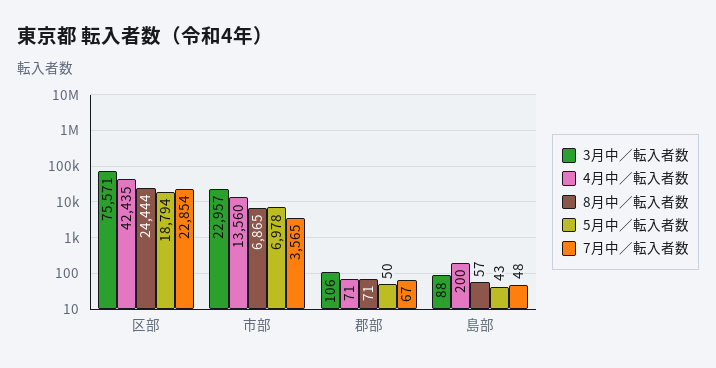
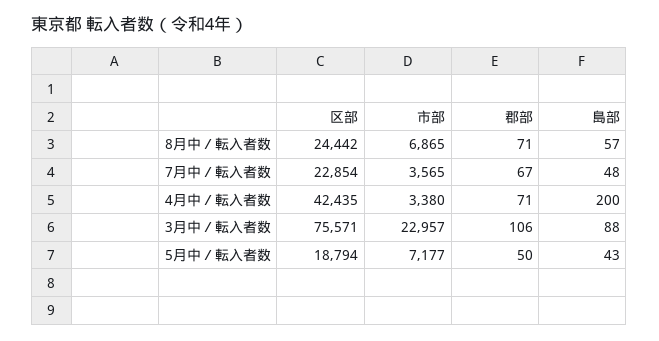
8月中／転入者数, 区部: 24444 -> 24442
4月中／転入者数, 市部: 13560 -> 3380
5月中／転入者数, 市部: 6978 -> 7177

